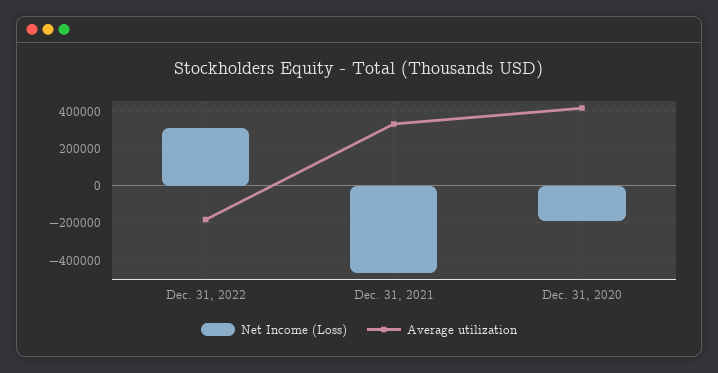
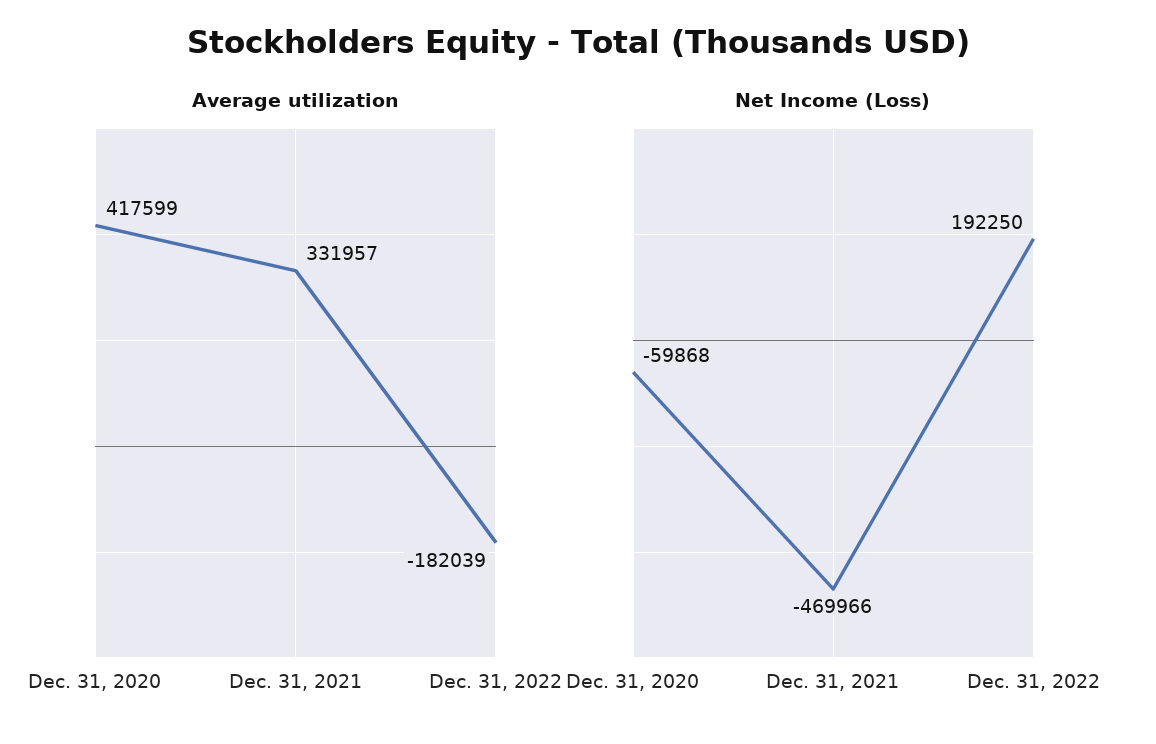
Net Income (Loss), Dec. 31, 2022: 300000 -> 192250
Net Income (Loss), Dec. 31, 2020: -200000 -> -59868

